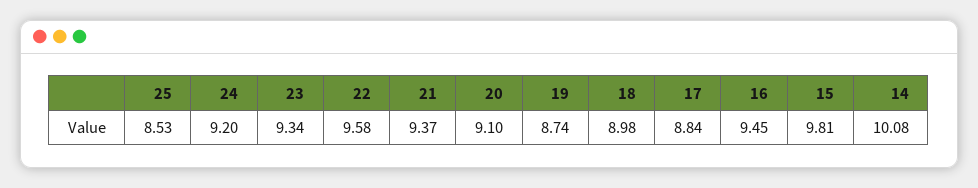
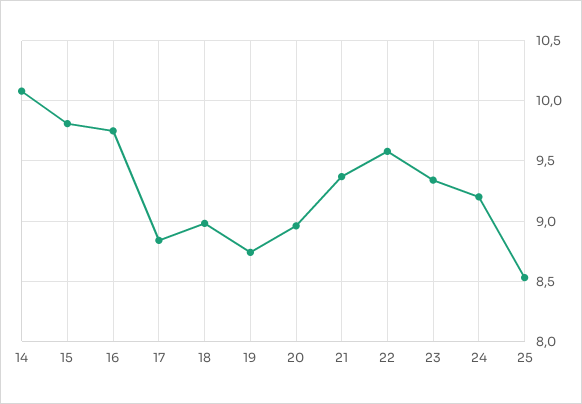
20: 9.1 -> 8.95
16: 9.45 -> 9.75

